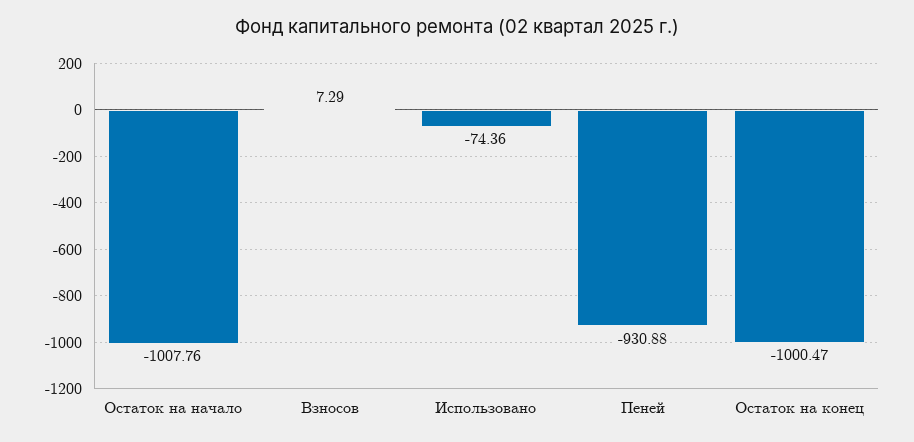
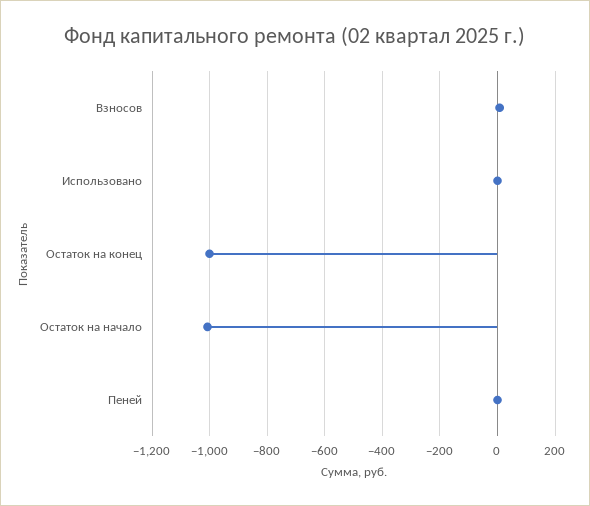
Использовано: -74.36 -> 0
Пеней: -930.88 -> 0

